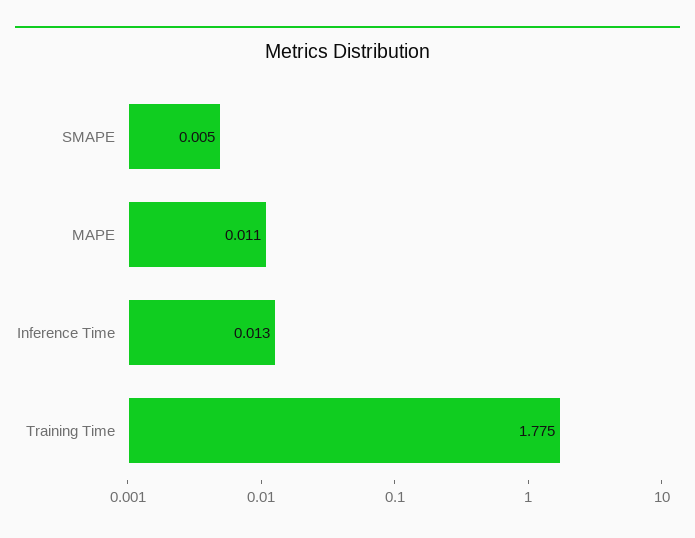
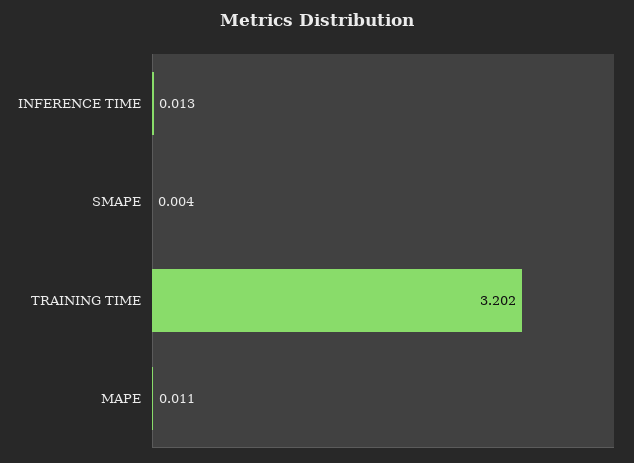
SMAPE: 0.005 -> 0.004
Training Time: 1.775 -> 3.202

